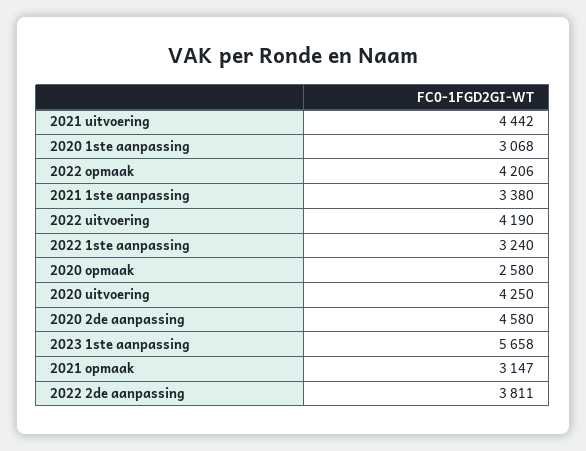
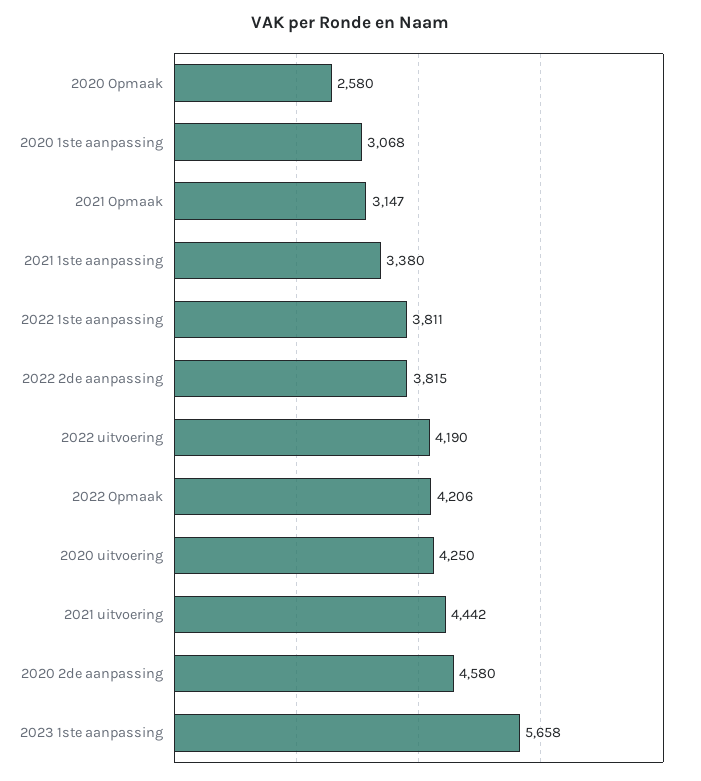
2022 1ste aanpassing: 3240 -> 3811
2022 2de aanpassing: 3811 -> 3815

